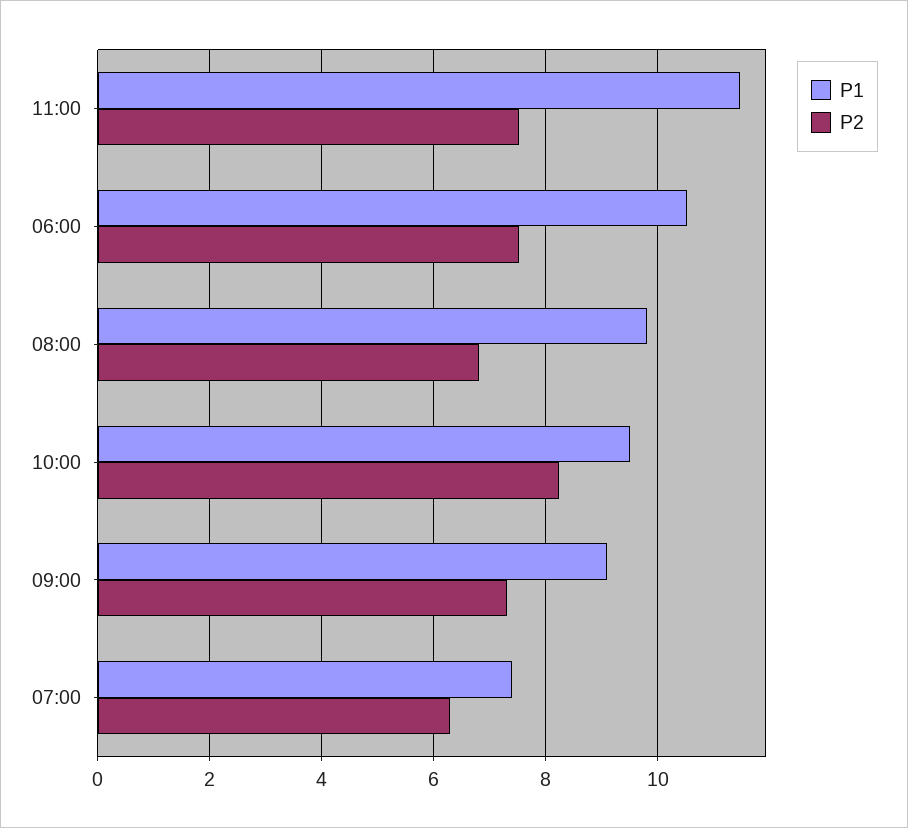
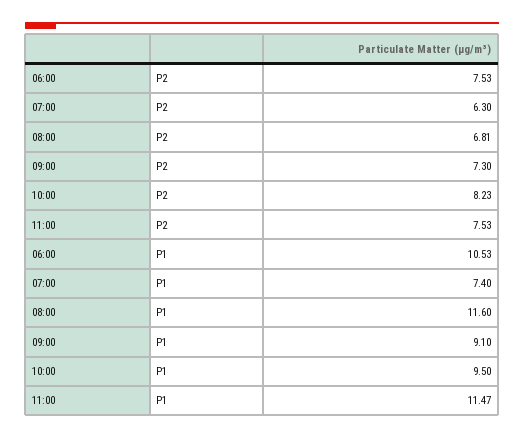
P1, 08:00: 9.8 -> 11.6

